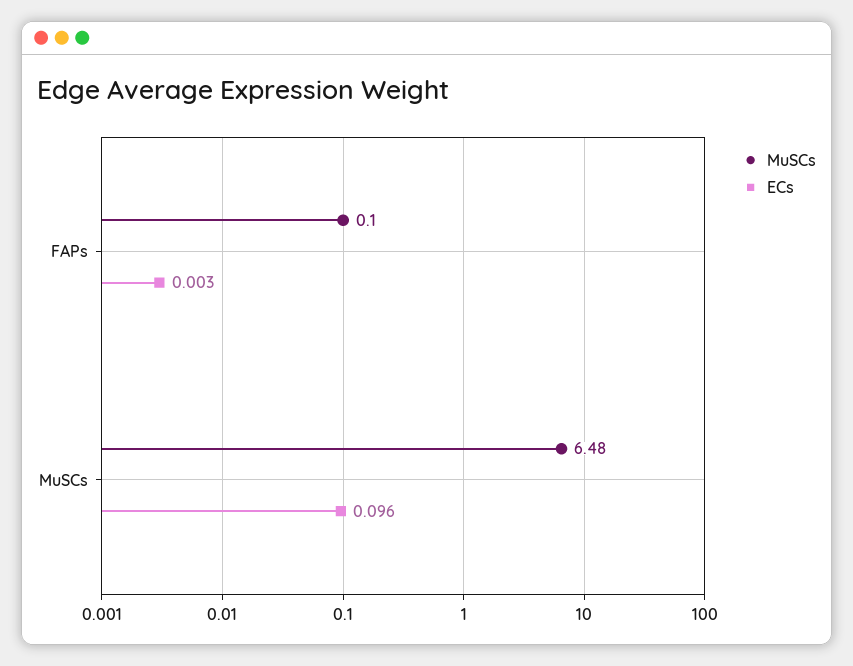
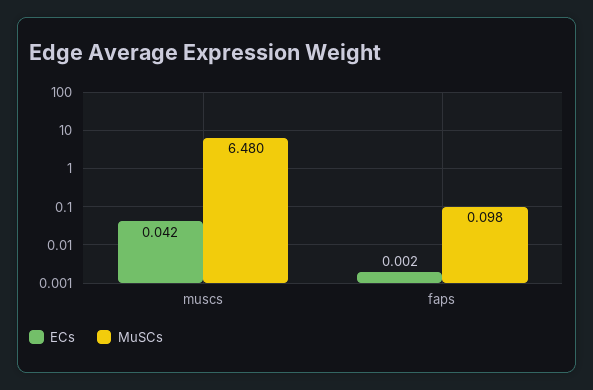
ECs, FAPs: 0.003 -> 0.002
ECs, MuSCs: 0.096 -> 0.042

